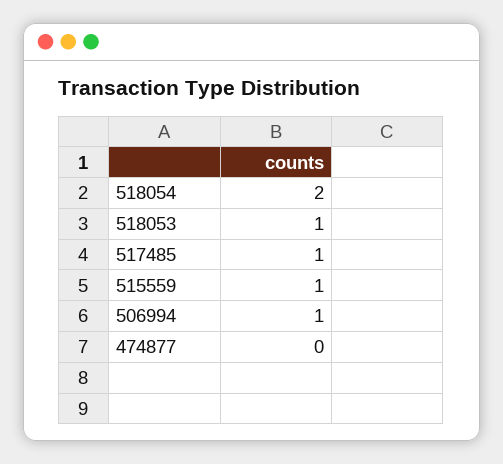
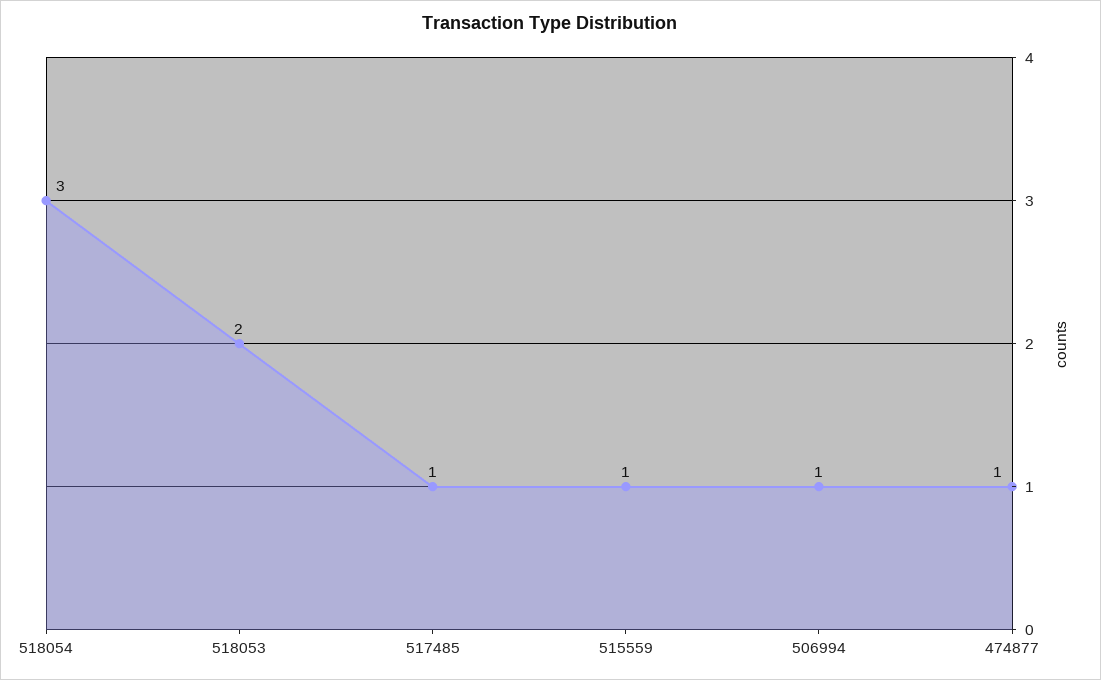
518054: 2 -> 3
518053: 1 -> 2
474877: 0 -> 1

